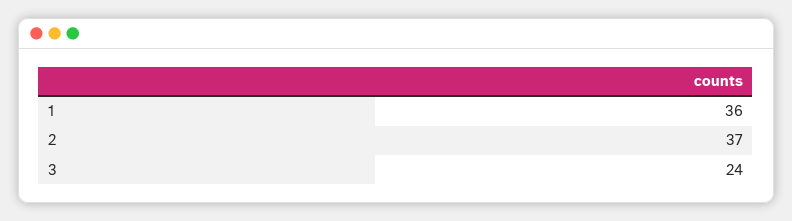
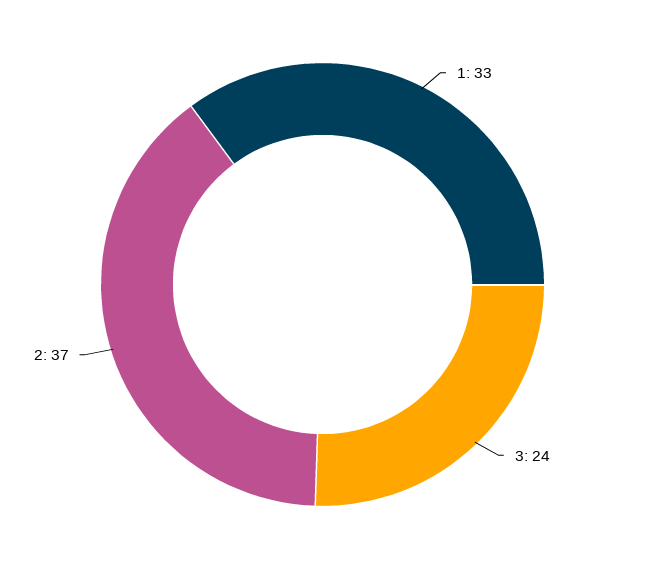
1: 36 -> 33

